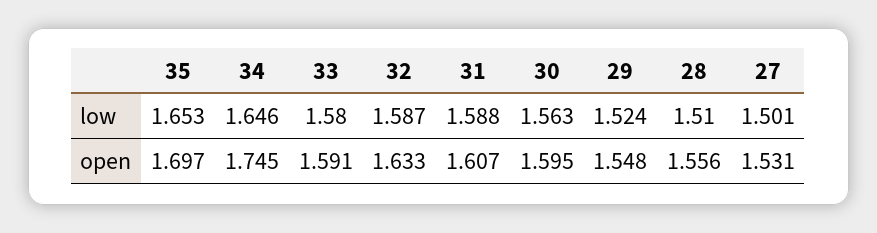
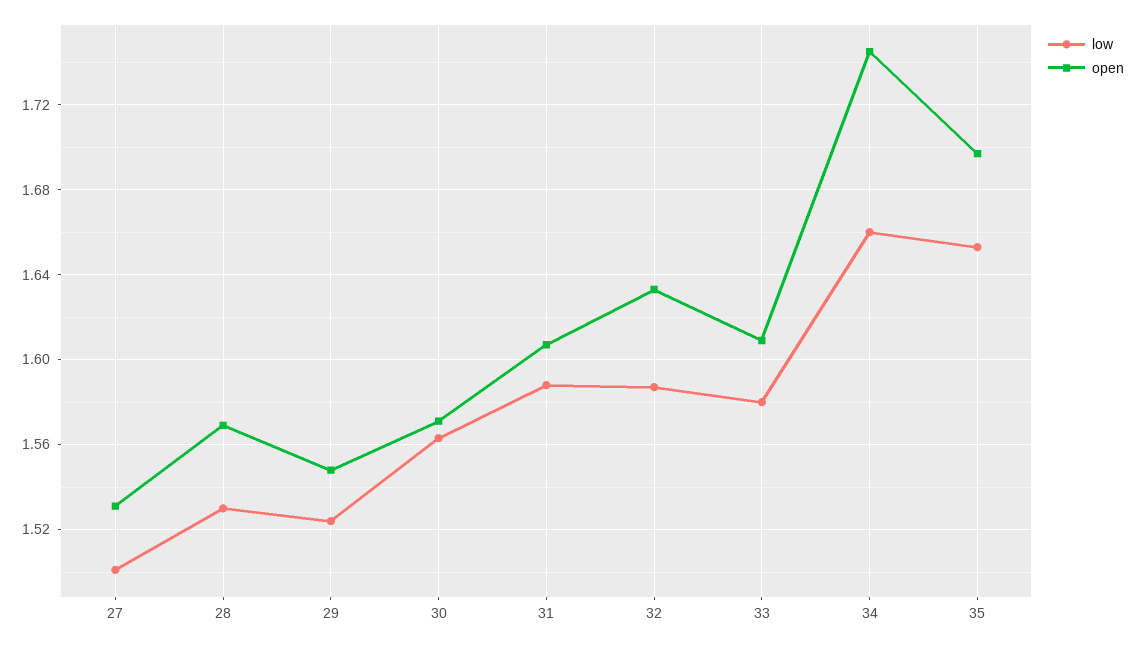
low, 34: 1.646 -> 1.66
low, 28: 1.51 -> 1.53
open, 33: 1.591 -> 1.61
open, 30: 1.595 -> 1.57
open, 28: 1.556 -> 1.57

